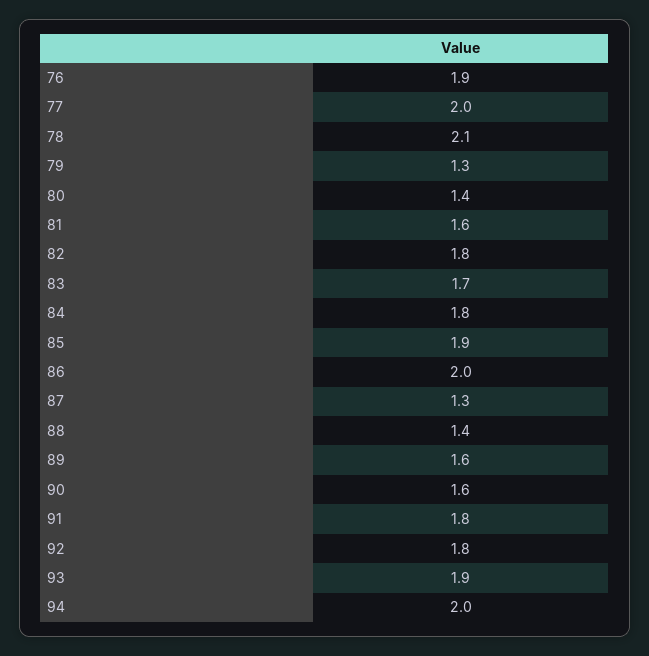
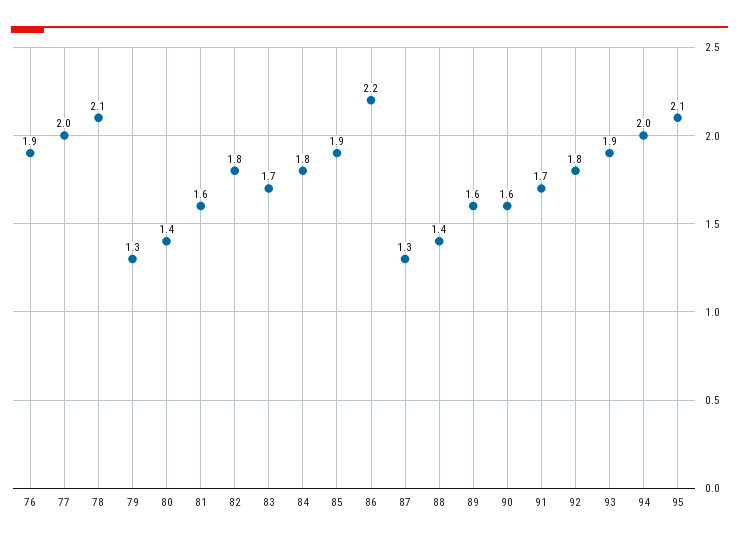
86: 2 -> 2.2
91: 1.8 -> 1.7
95: none -> 2.1

